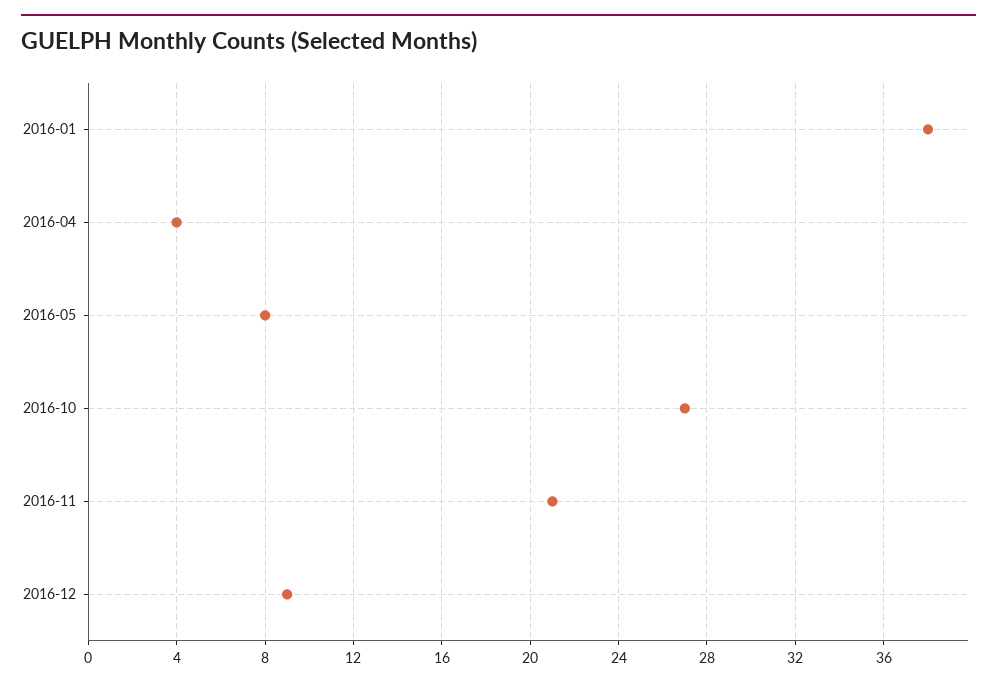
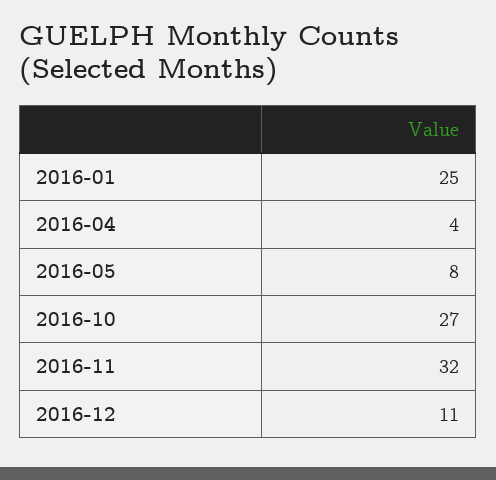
2016-01: 38 -> 25
2016-11: 21 -> 32
2016-12: 9 -> 11

